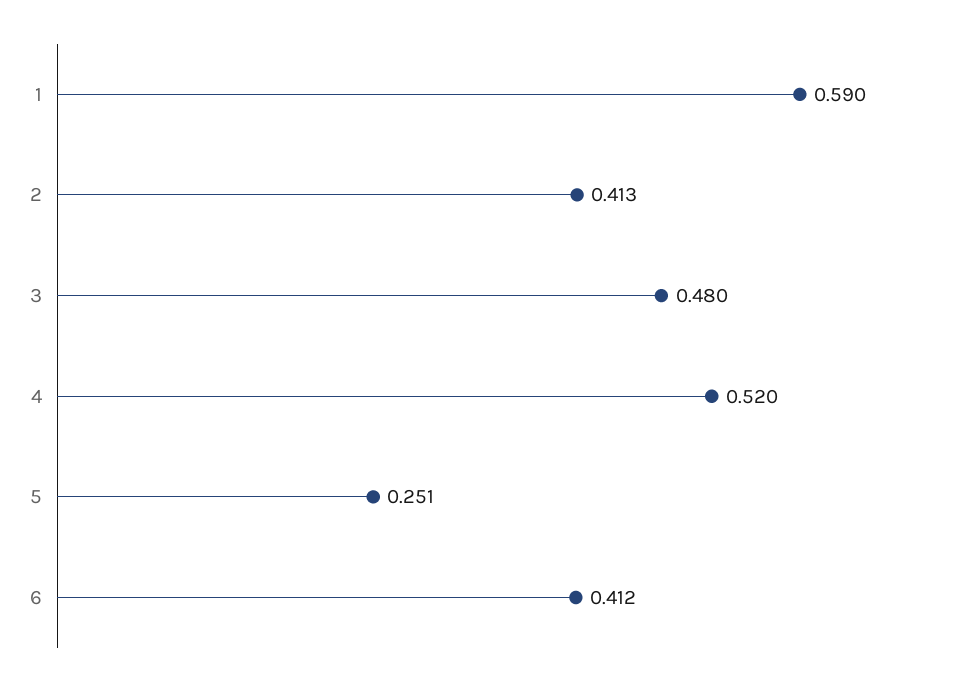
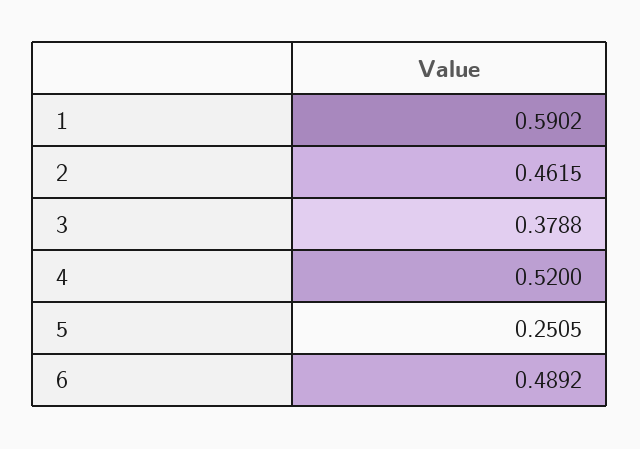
2: 0.413 -> 0.4615
3: 0.48 -> 0.3788
6: 0.412 -> 0.4892

